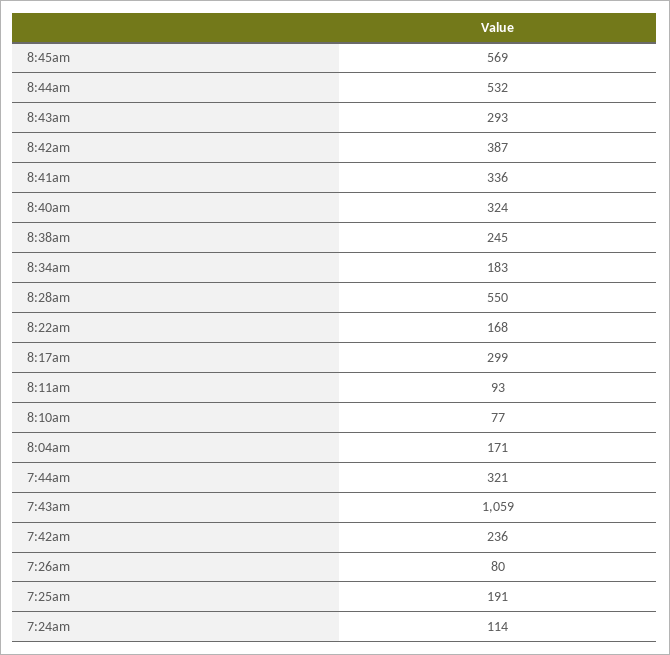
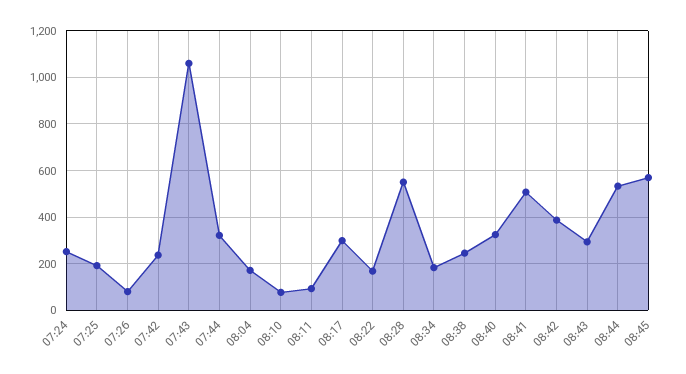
8:41am: 336 -> 500
7:24am: 114 -> 250

